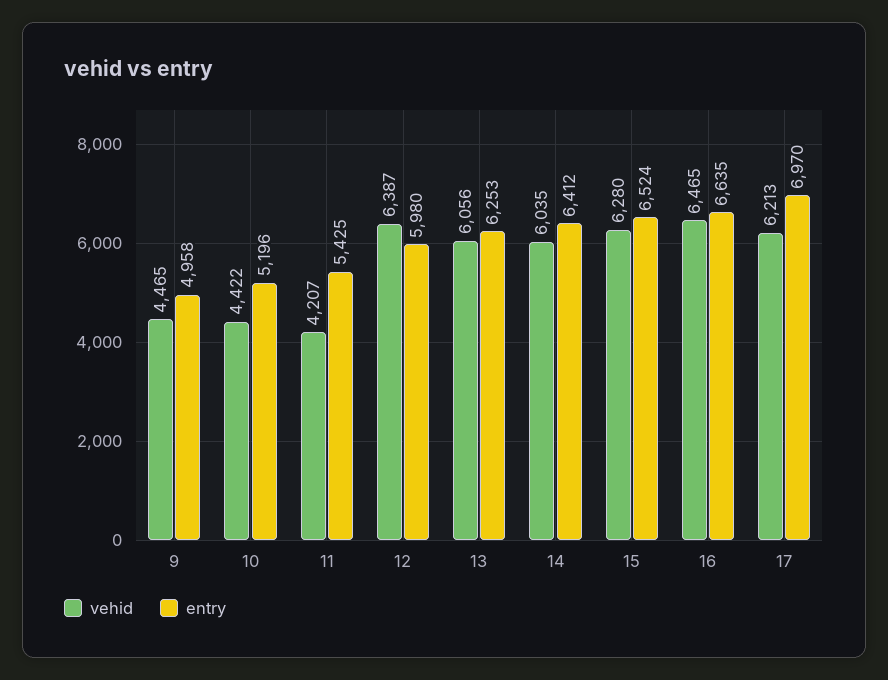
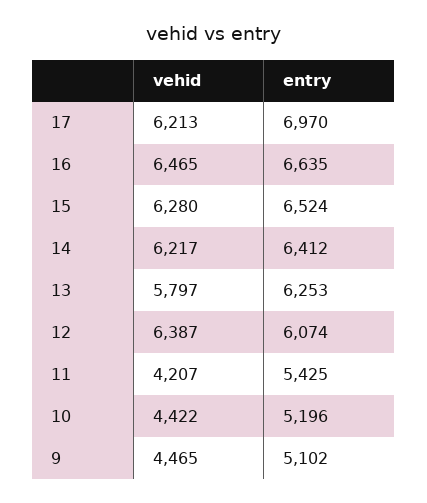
entry, 9: 4958 -> 5102
entry, 12: 5980 -> 6074
vehid, 13: 6056 -> 5797
vehid, 14: 6035 -> 6217

